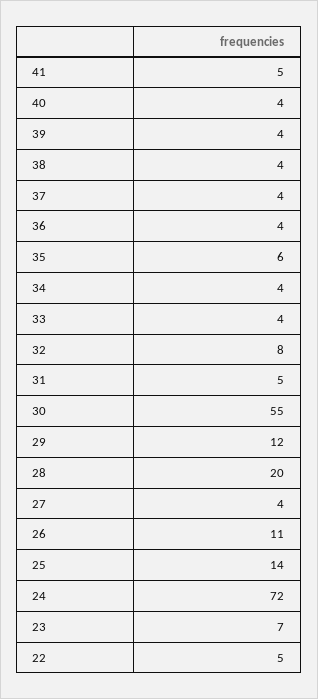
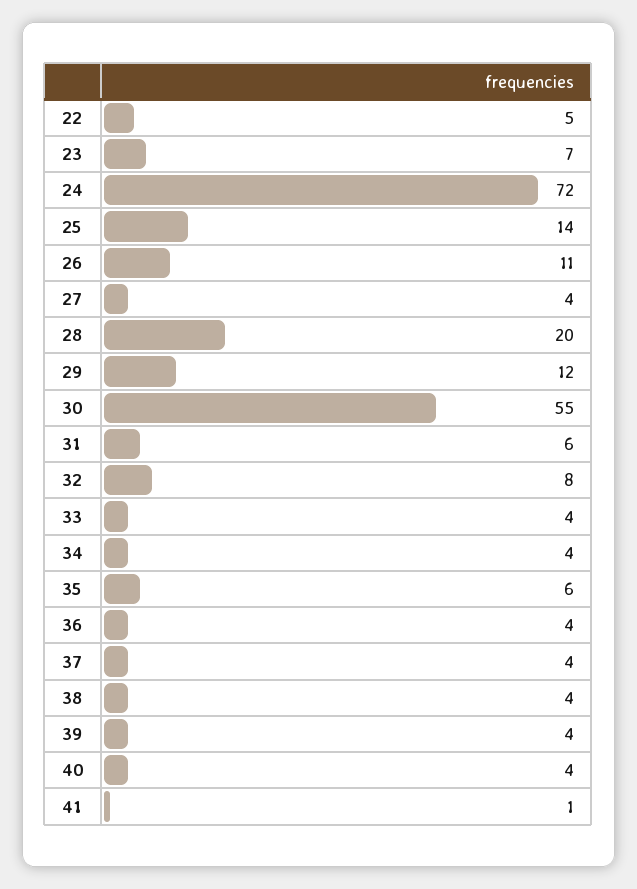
41: 5 -> 1
31: 5 -> 6

